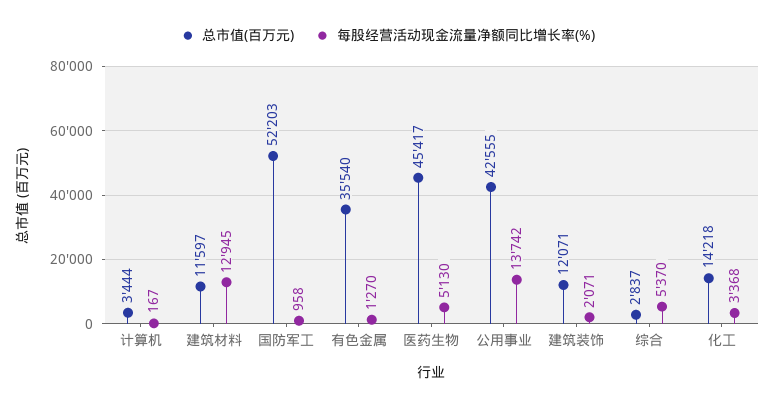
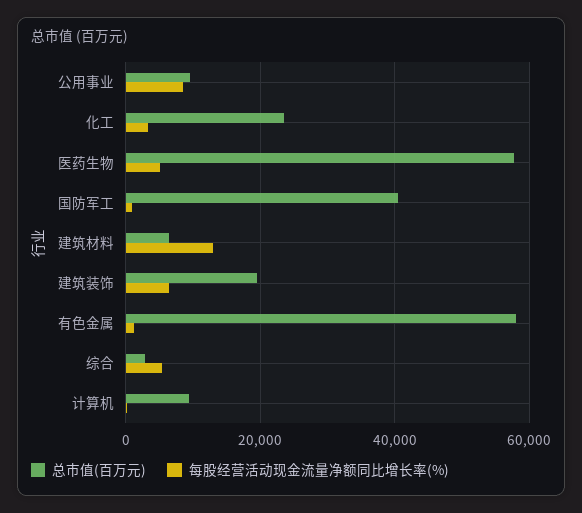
总市值(百万元), 计算机: 3444 -> 10000
总市值(百万元), 建筑材料: 11597 -> 6000
总市值(百万元), 国防军工: 52203 -> 40000
总市值(百万元), 有色金属: 35540 -> 58000
总市值(百万元), 医药生物: 45417 -> 58000
总市值(百万元), 公用事业: 42555 -> 10000
每股经营活动现金流量净额同比增长率(%), 公用事业: 13742 -> 8000
总市值(百万元), 建筑装饰: 12071 -> 20000
每股经营活动现金流量净额同比增长率(%), 建筑装饰: 2071 -> 6000
总市值(百万元), 化工: 14218 -> 24000

